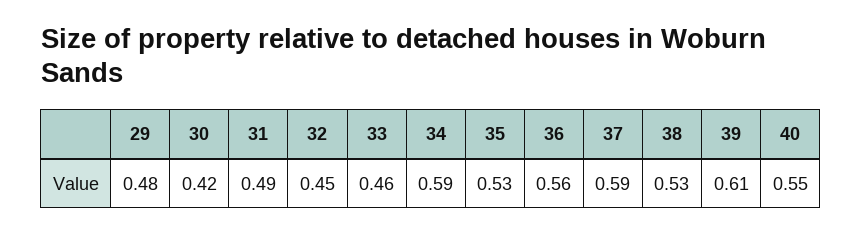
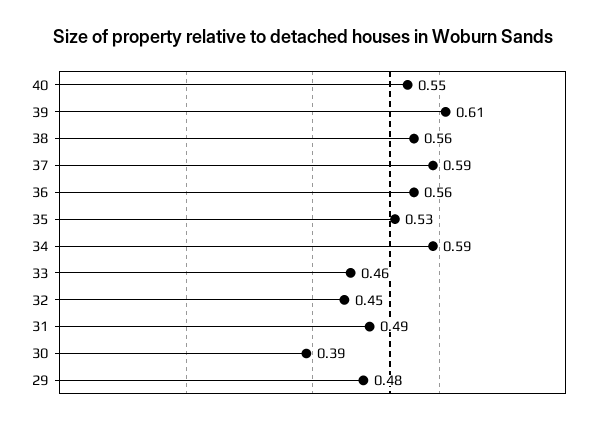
30: 0.42 -> 0.39
38: 0.53 -> 0.56

